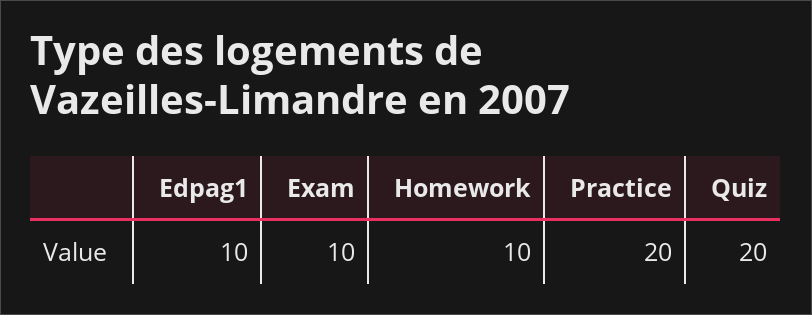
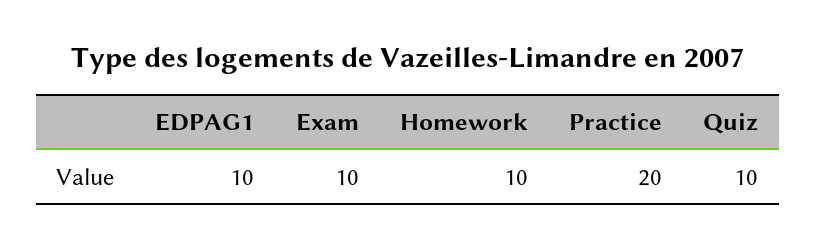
Quiz: 20 -> 10

